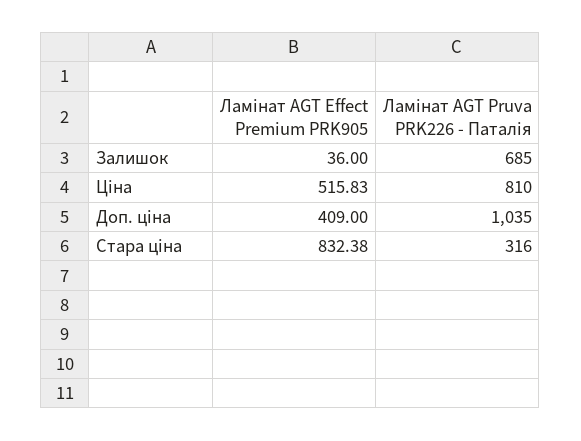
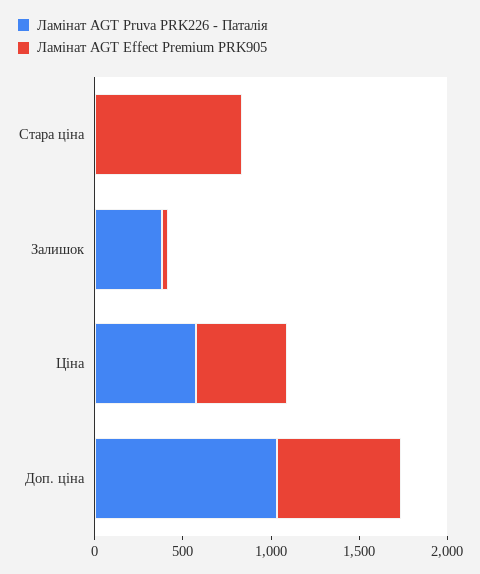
Ламінат AGT Pruva PRK226 - Паталія, Залишок: 685 -> 400
Ламінат AGT Pruva PRK226 - Паталія, Ціна: 810 -> 600
Ламінат AGT Effect Premium PRK905, Доп. ціна: 409 -> 700
Ламінат AGT Pruva PRK226 - Паталія, Стара ціна: 316 -> 0

